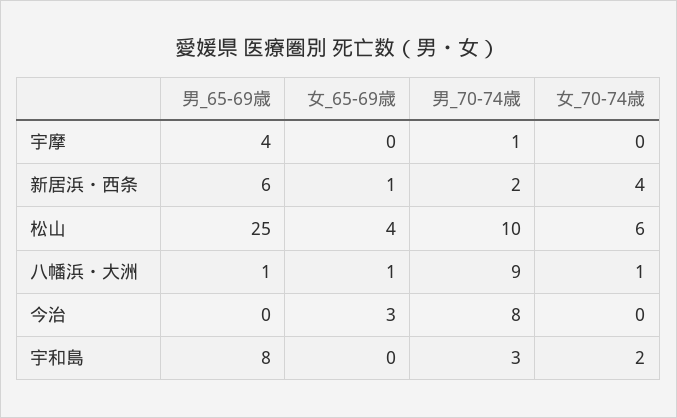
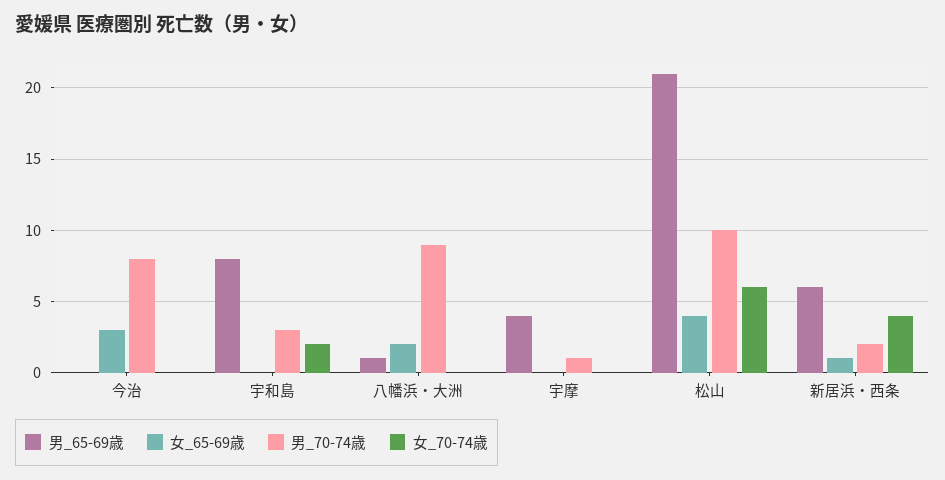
男_65-69歳, 松山: 25 -> 21
女_65-69歳, 八幡浜・大洲: 1 -> 2
女_70-74歳, 八幡浜・大洲: 1 -> 0

